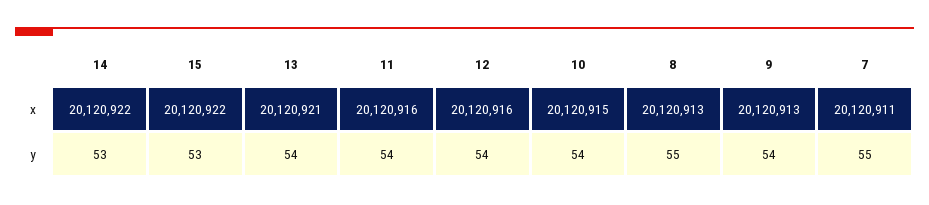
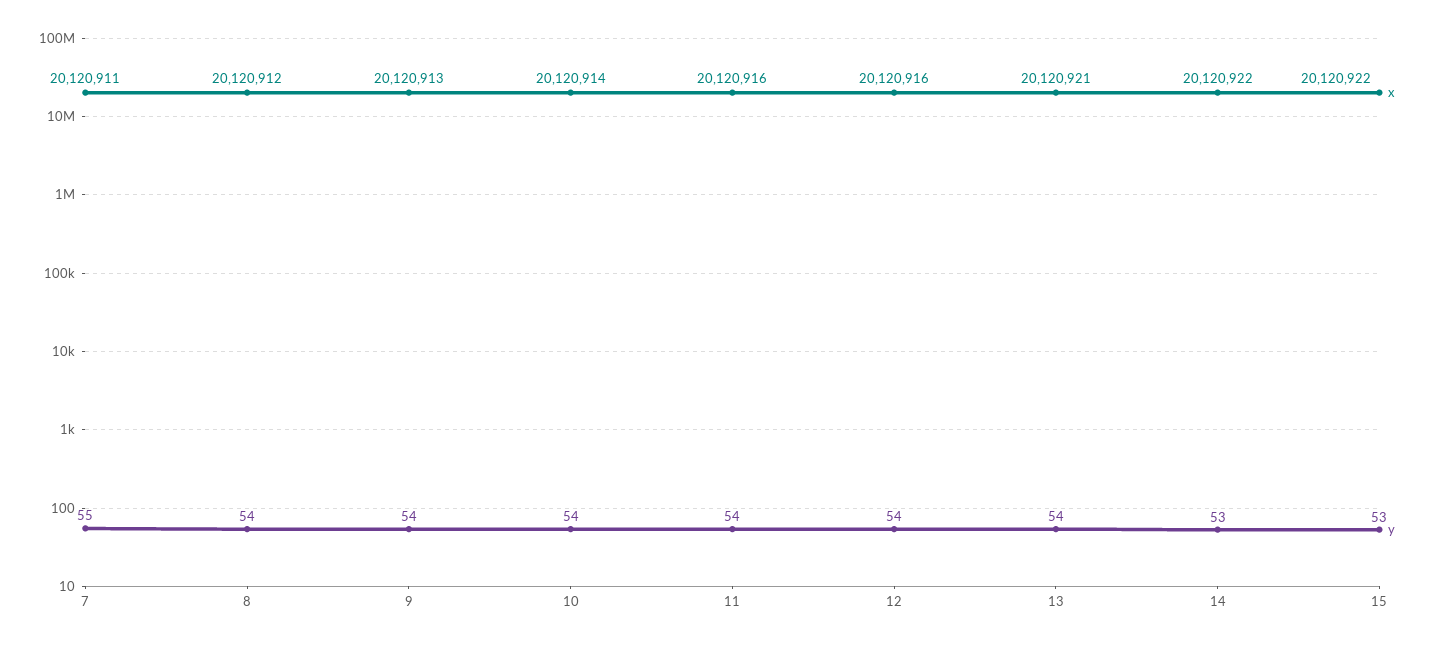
x, 10: 20120915 -> 20120914
x, 8: 20120913 -> 20120912
y, 8: 55 -> 54

